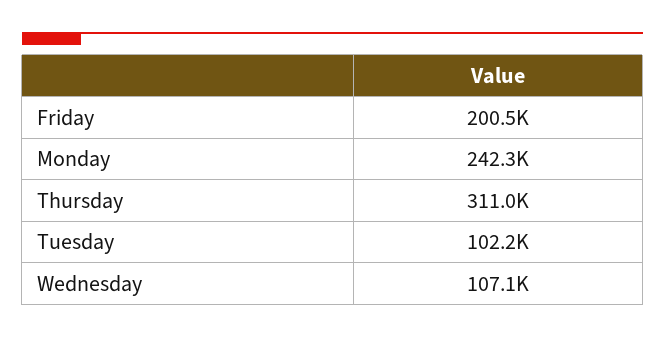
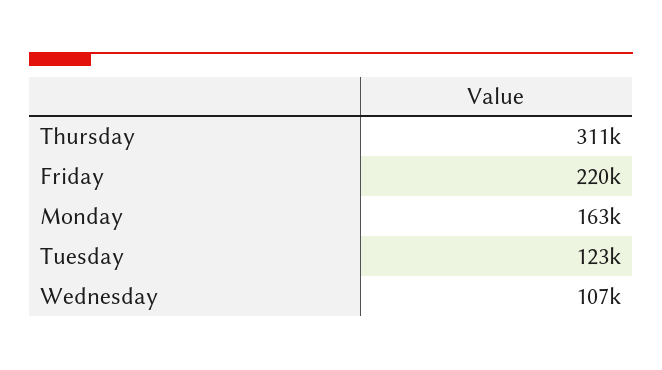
Friday: 200500 -> 220000
Monday: 242300 -> 163000
Tuesday: 102200 -> 123000

